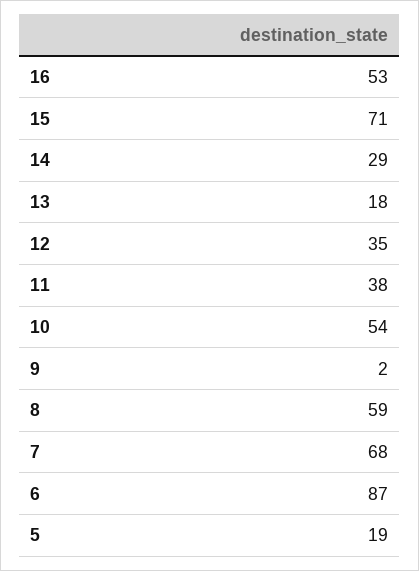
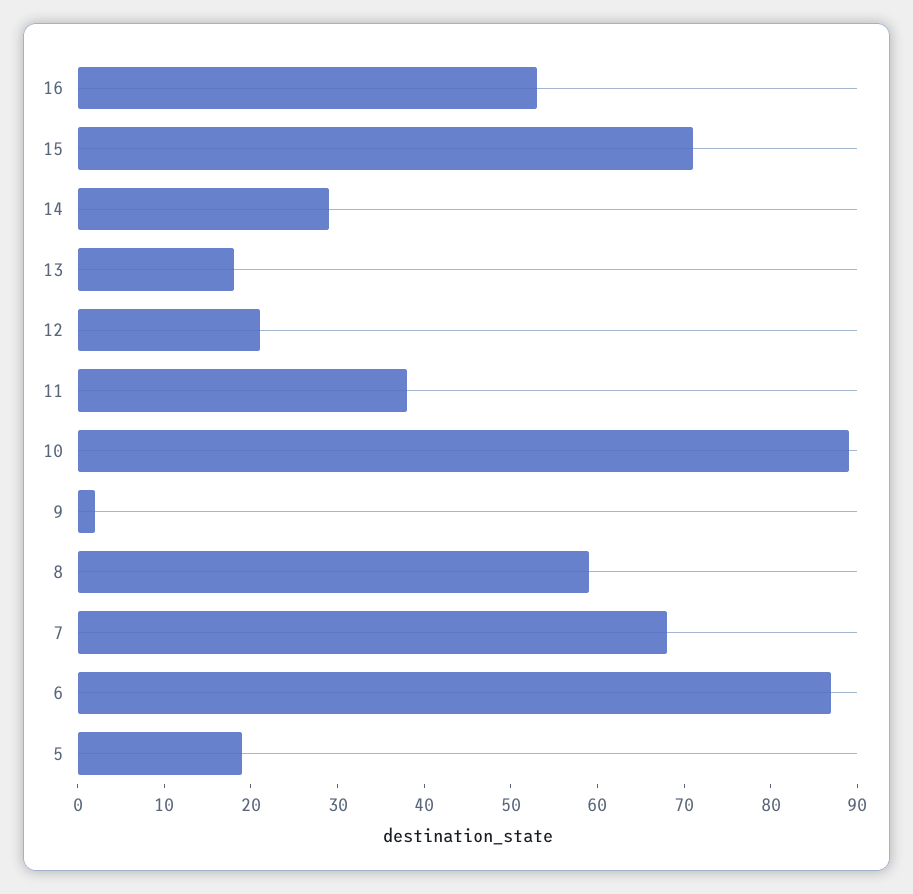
12: 35 -> 21
10: 54 -> 89

